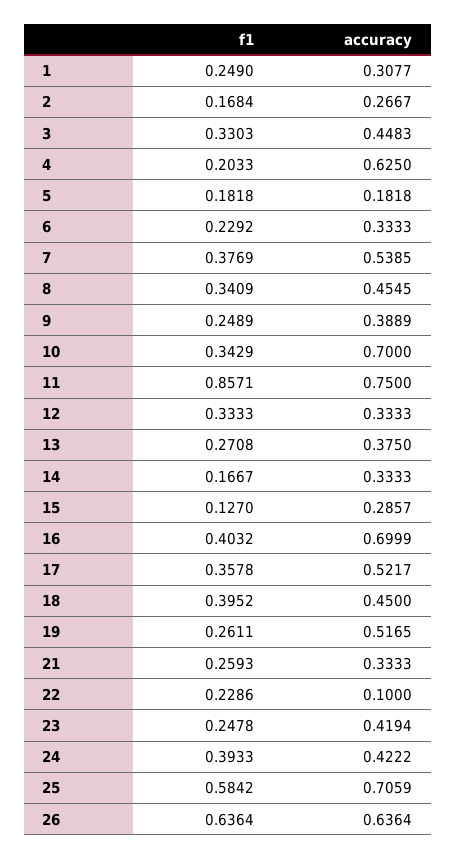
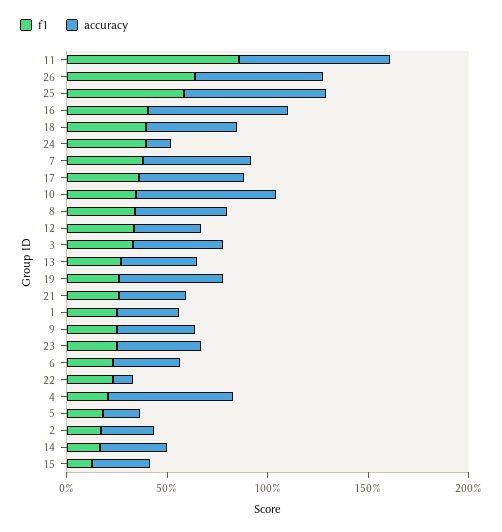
accuracy, 24: 0.4222 -> 0.1

